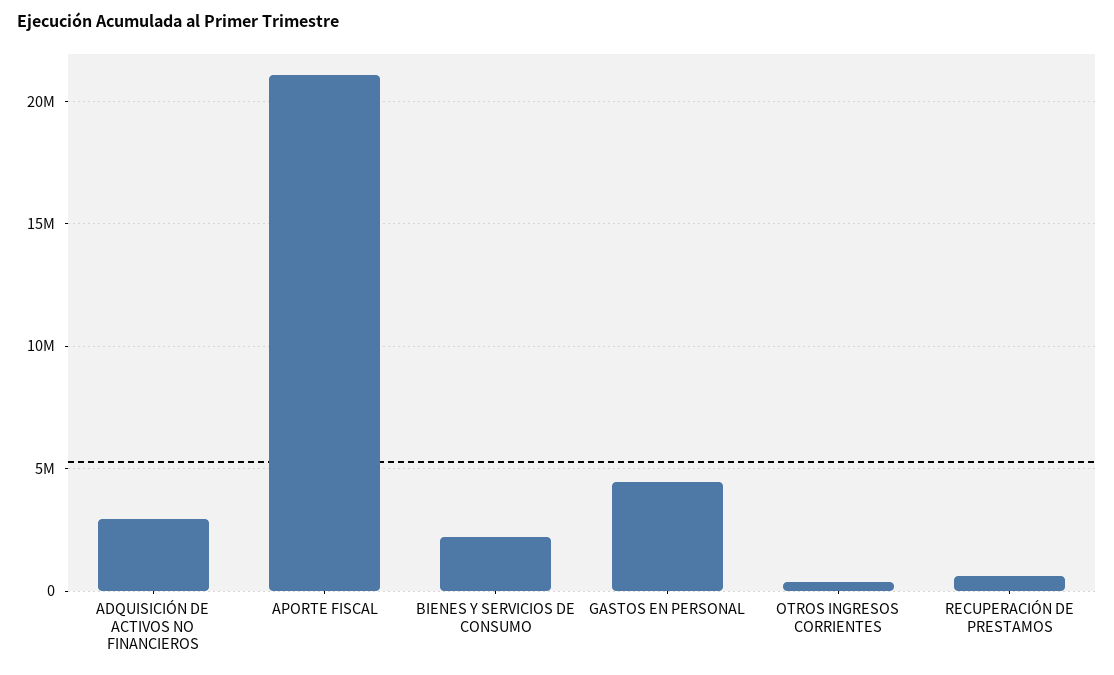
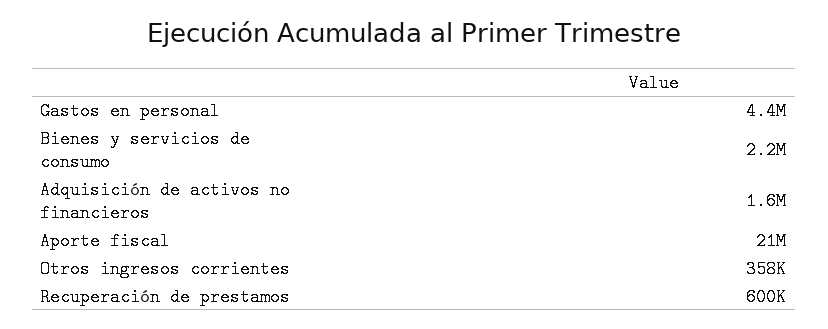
ADQUISICIÓN DE ACTIVOS NO FINANCIEROS: 3000000 -> 1600000

